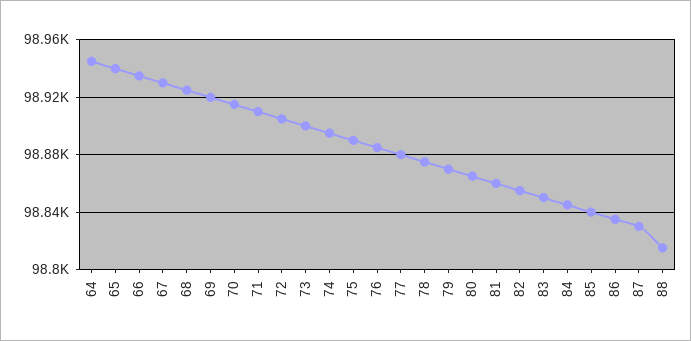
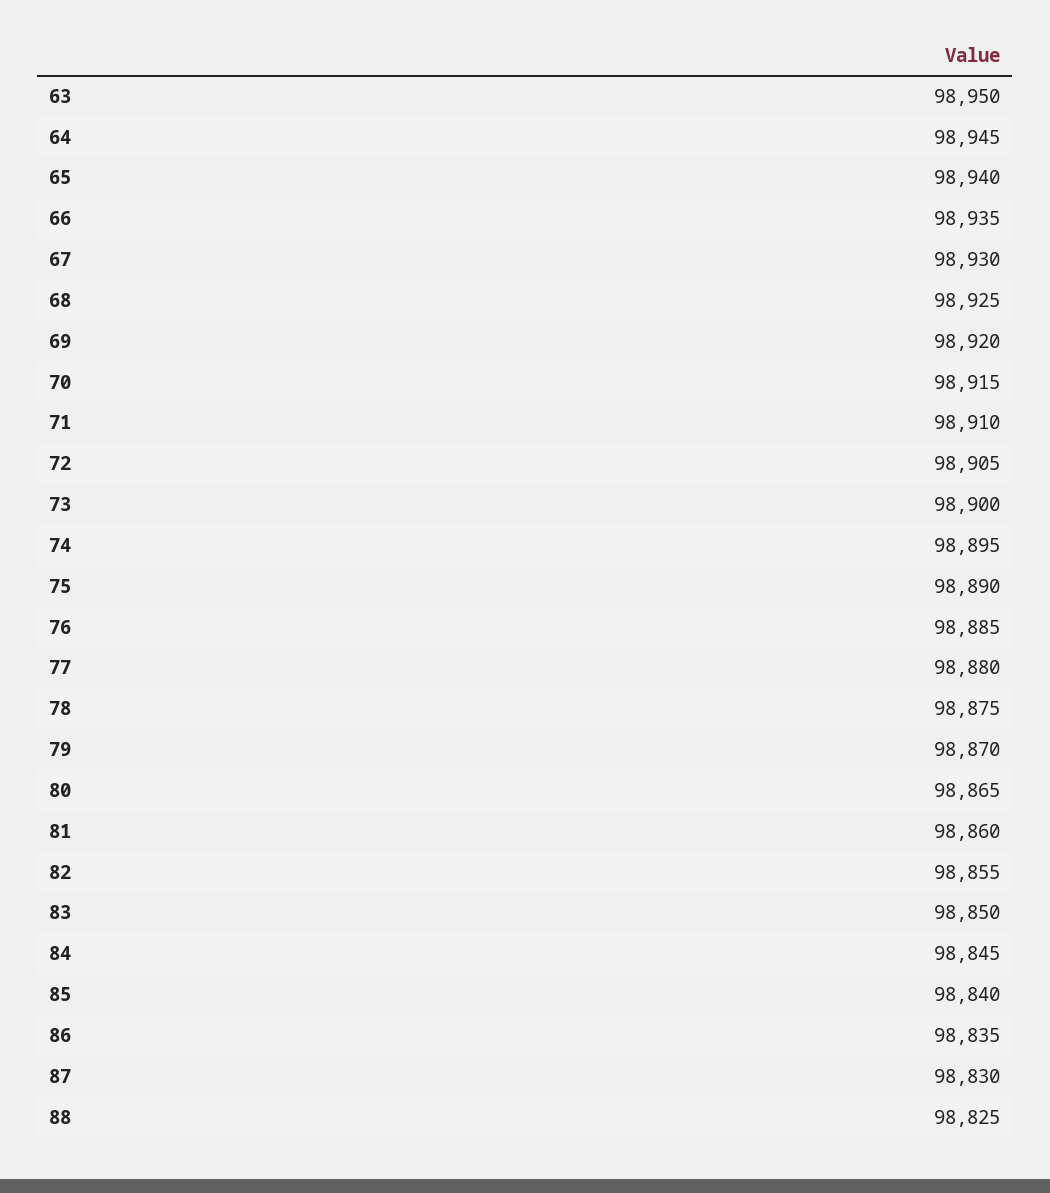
88: 98815 -> 98825
63: none -> 98950

